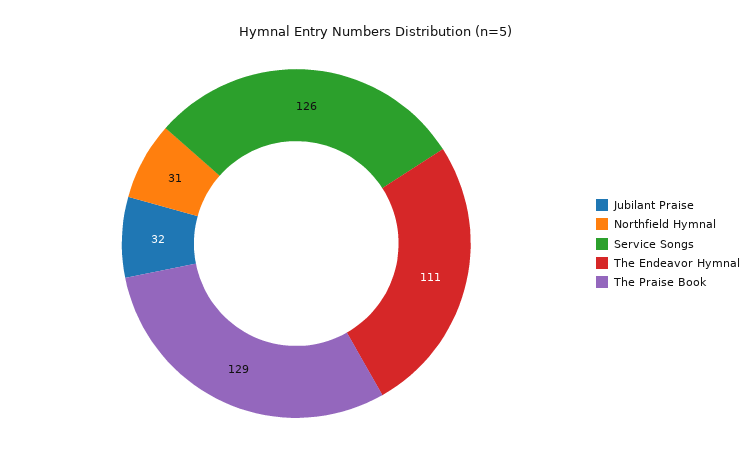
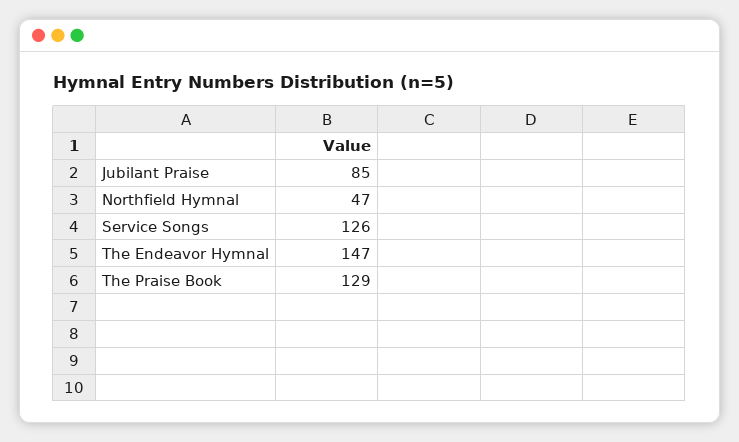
Jubilant Praise: 32 -> 85
Northfield Hymnal: 31 -> 47
The Endeavor Hymnal: 111 -> 147

